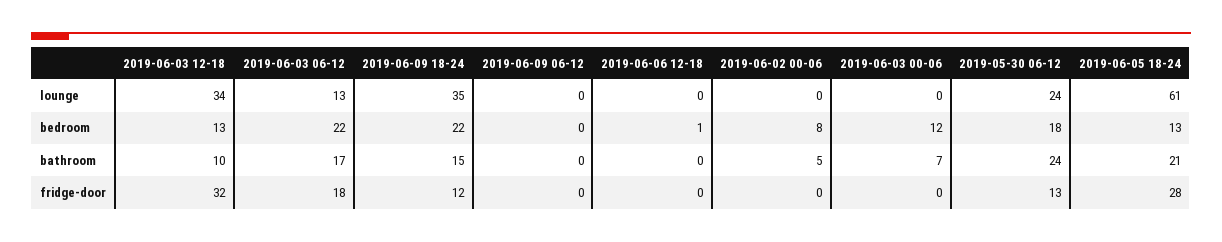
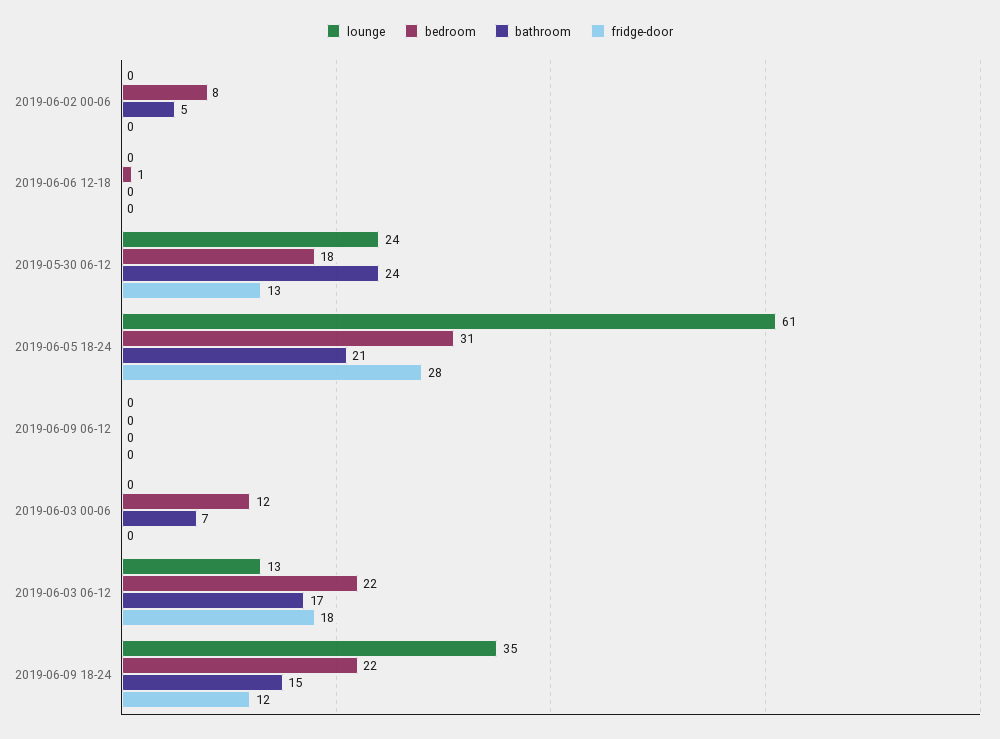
lounge, 2019-06-03 12-18: 34 -> none
bedroom, 2019-06-03 12-18: 13 -> none
bedroom, 2019-06-05 18-24: 13 -> 31
bathroom, 2019-06-03 12-18: 10 -> none
fridge-door, 2019-06-03 12-18: 32 -> none

